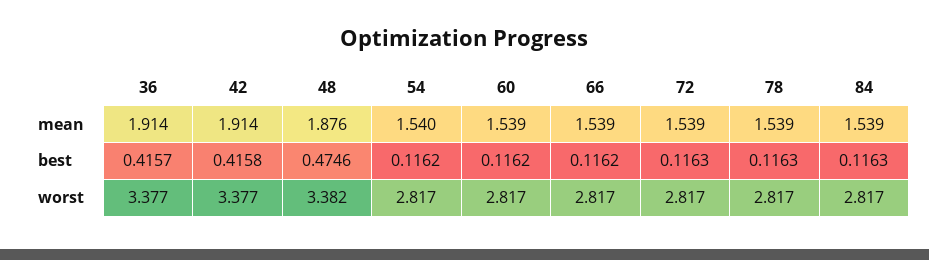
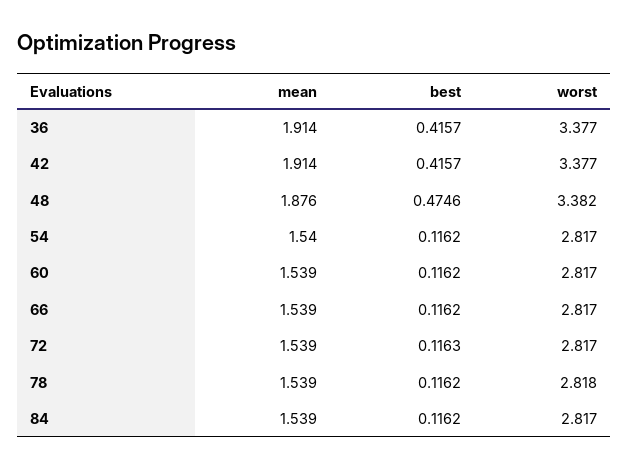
42, best: 0.4158 -> 0.4157
78, best: 0.1163 -> 0.1162
84, best: 0.1163 -> 0.1162
78, worst: 2.817 -> 2.818

